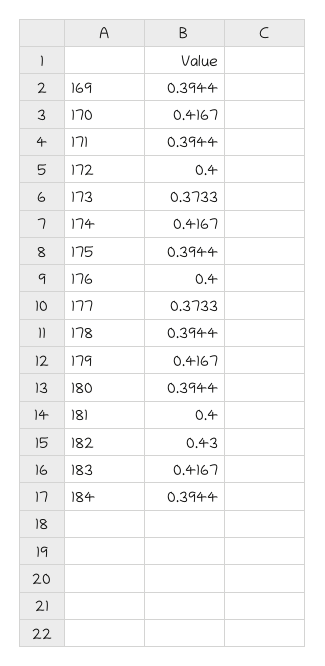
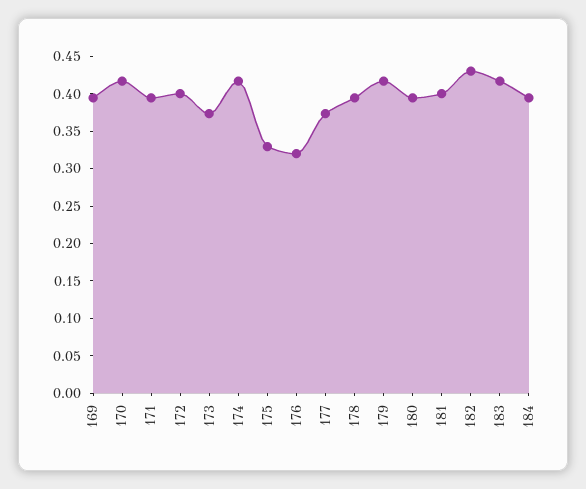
175: 0.3944 -> 0.325
176: 0.4 -> 0.325

